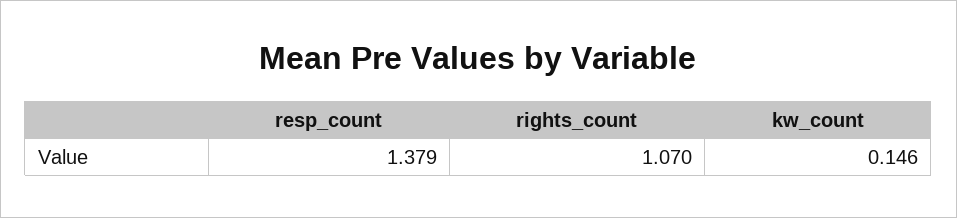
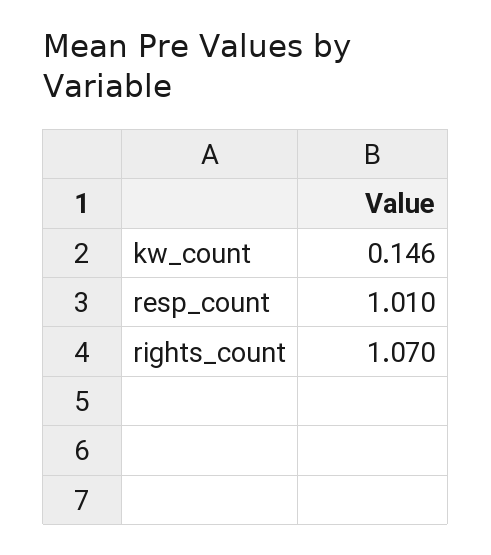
resp_count: 1.379 -> 1.01

